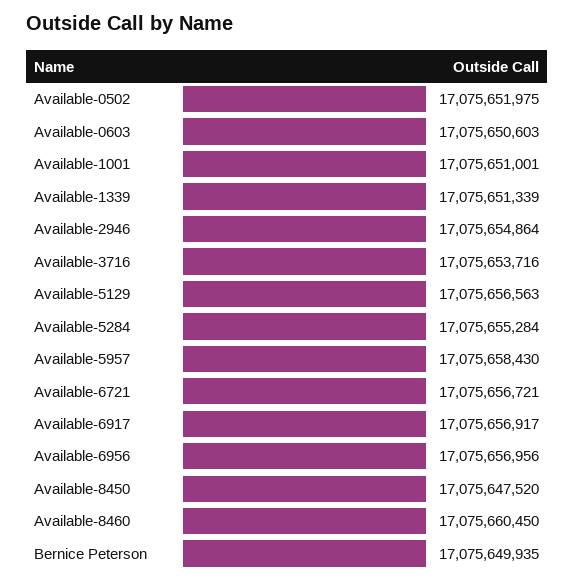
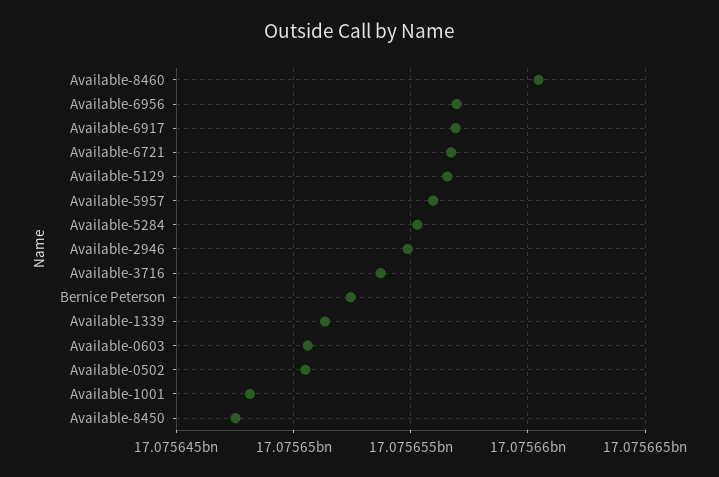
Available-0502: 17075651975 -> 17075650500
Available-1001: 17075651001 -> 17075648000
Available-5957: 17075658430 -> 17075656000
Bernice Peterson: 17075649935 -> 17075652500

